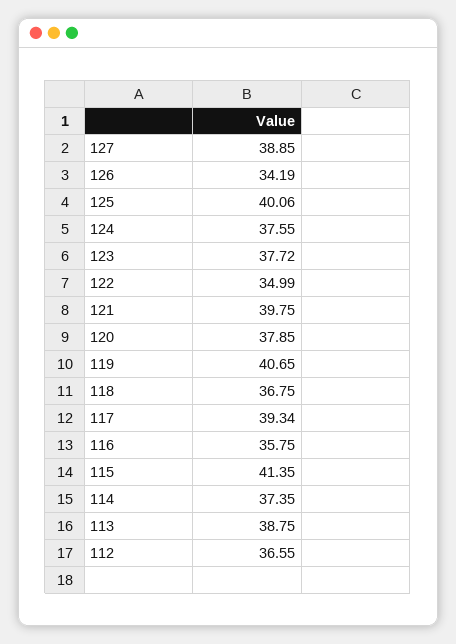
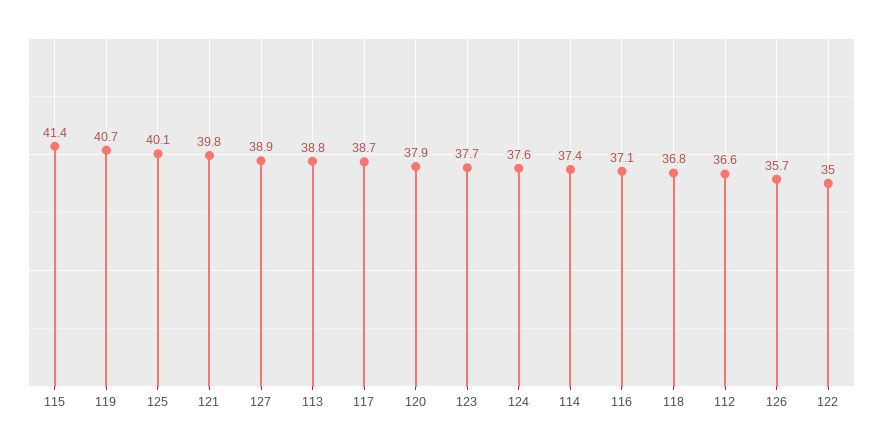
126: 34.19 -> 35.7
117: 39.34 -> 38.7
116: 35.75 -> 37.1

